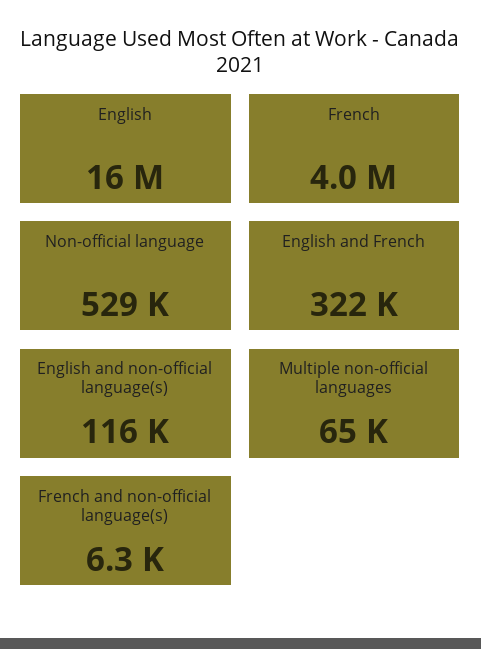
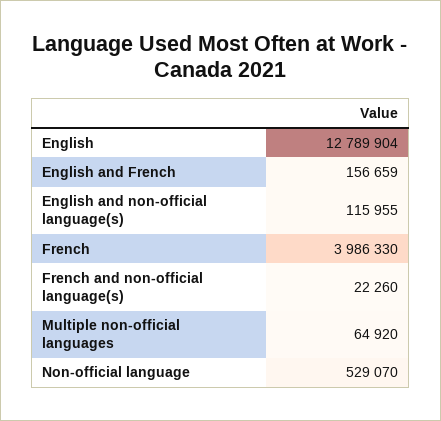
English: 16000000 -> 12789904
English and French: 322000 -> 156659
French and non-official language(s): 6300 -> 22260

